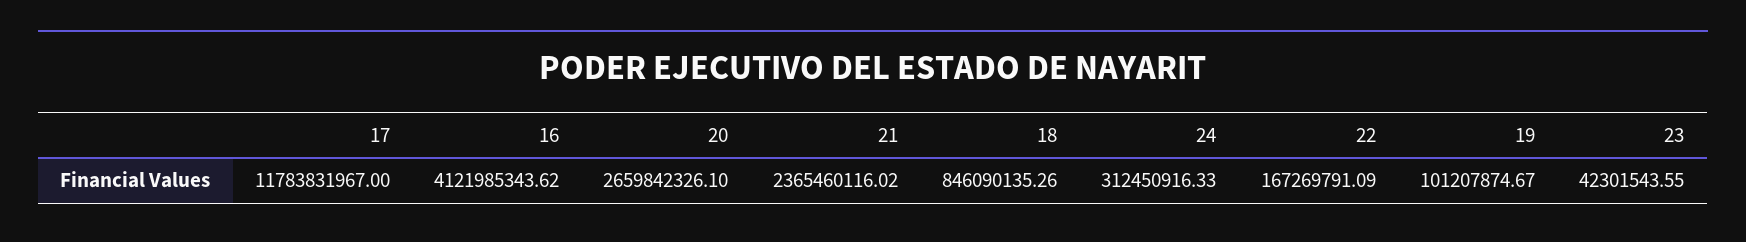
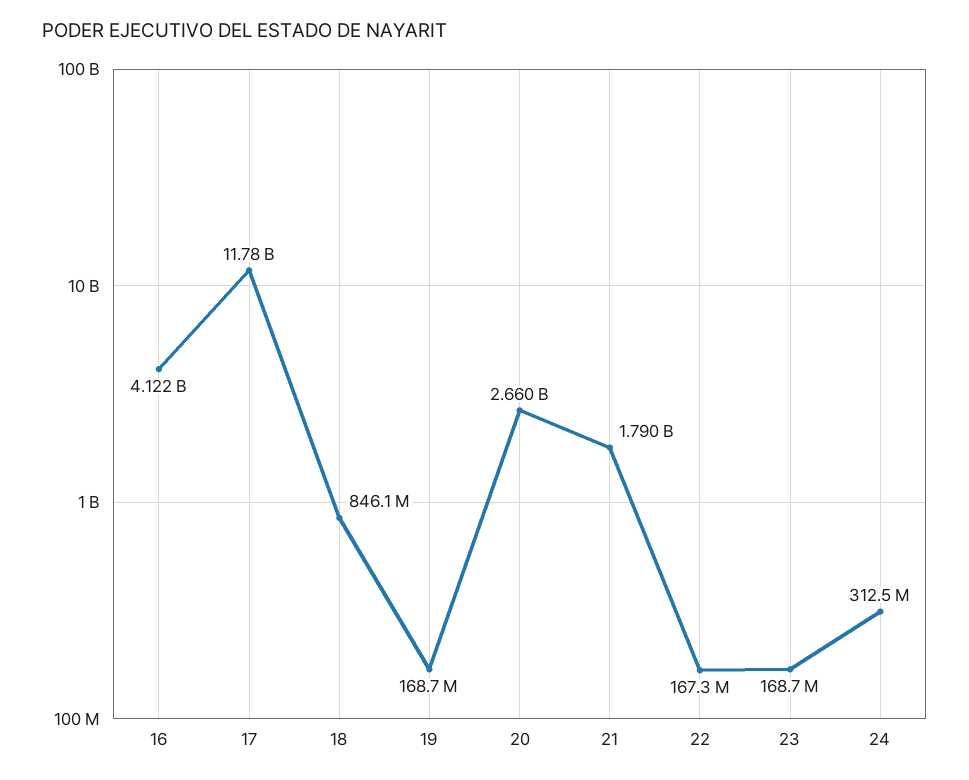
21: 2365460116.02 -> 1790000000
19: 101207874.67 -> 168700000
23: 42301543.55 -> 168700000

